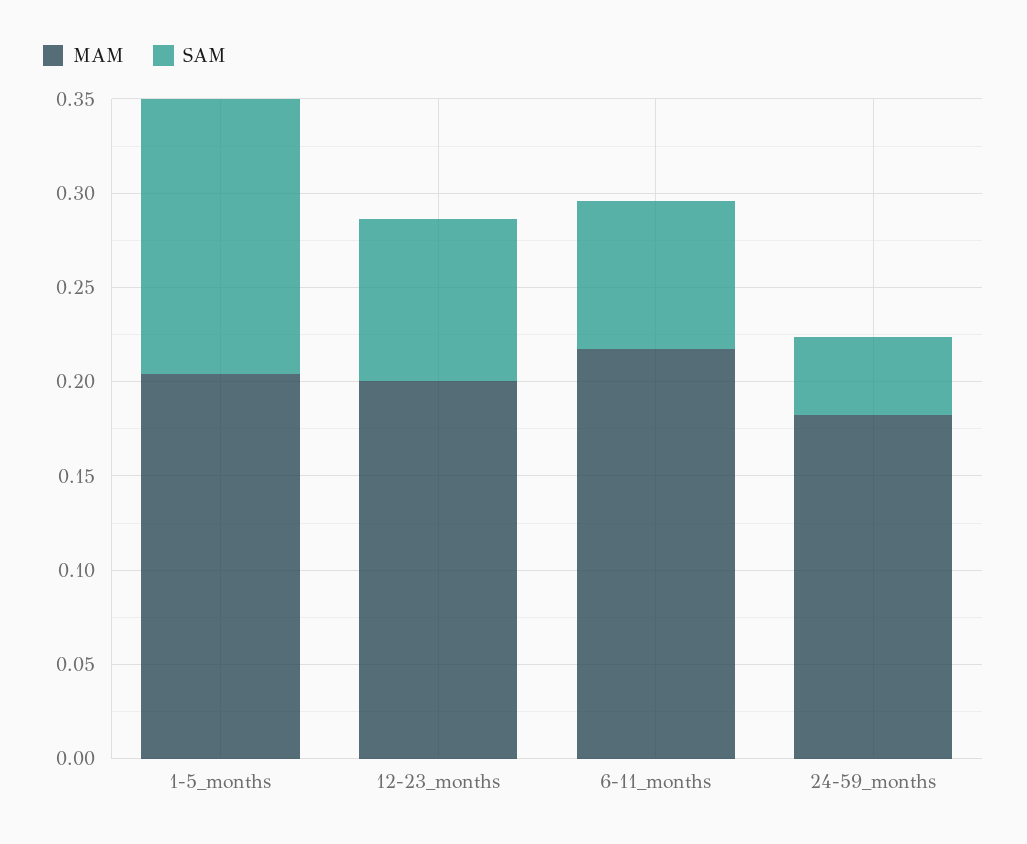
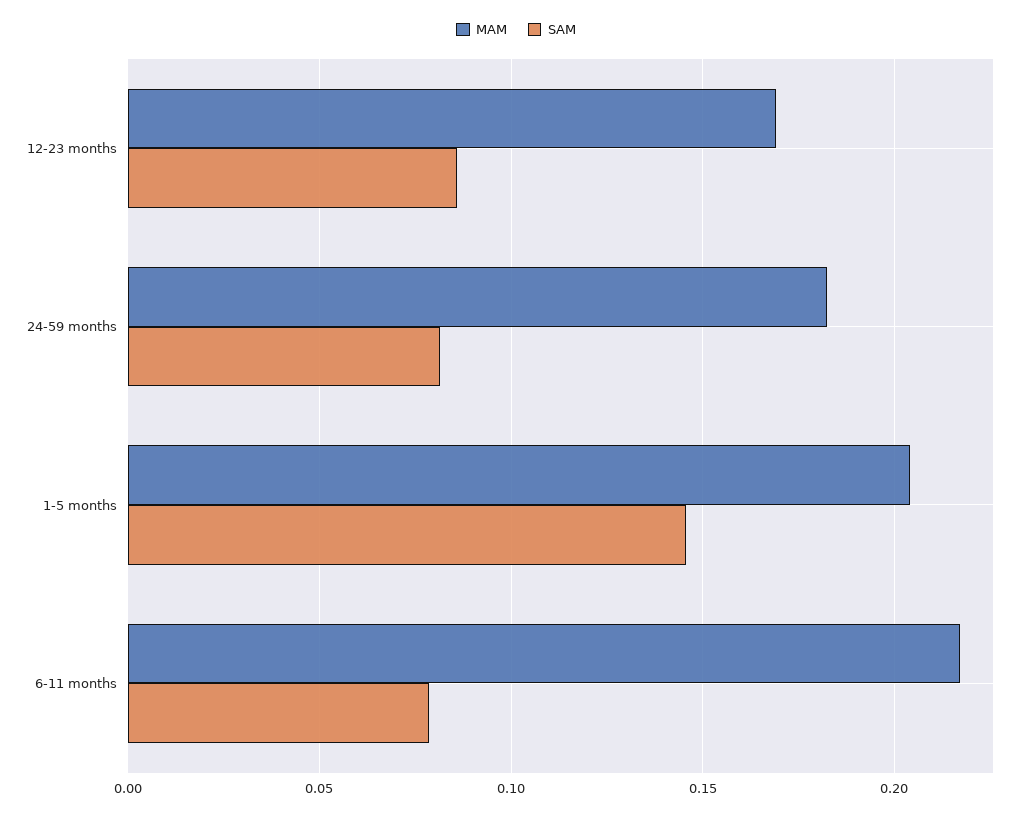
MAM, 12-23_months: 0.2 -> 0.17
SAM, 24-59_months: 0.04 -> 0.08

